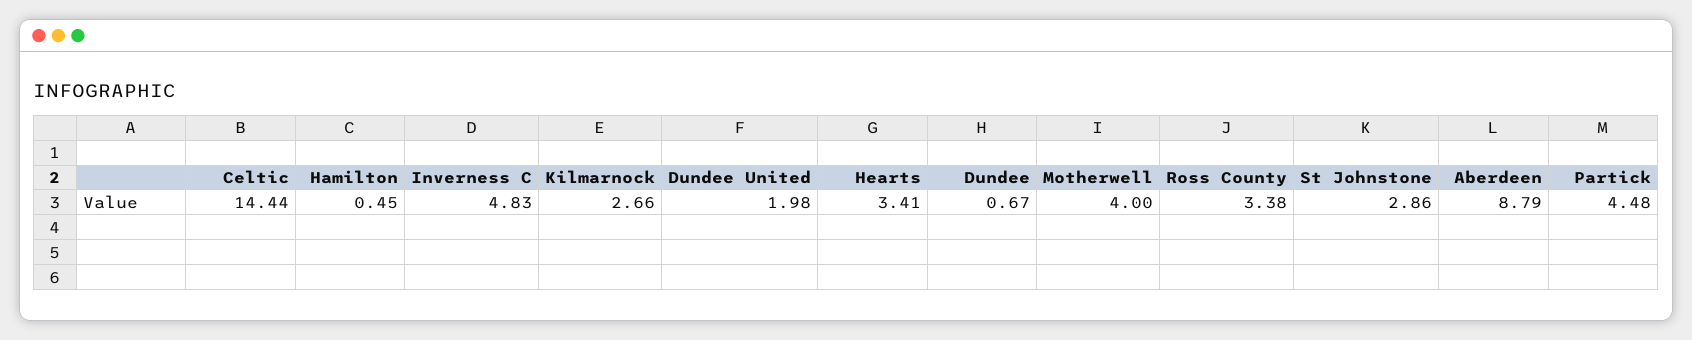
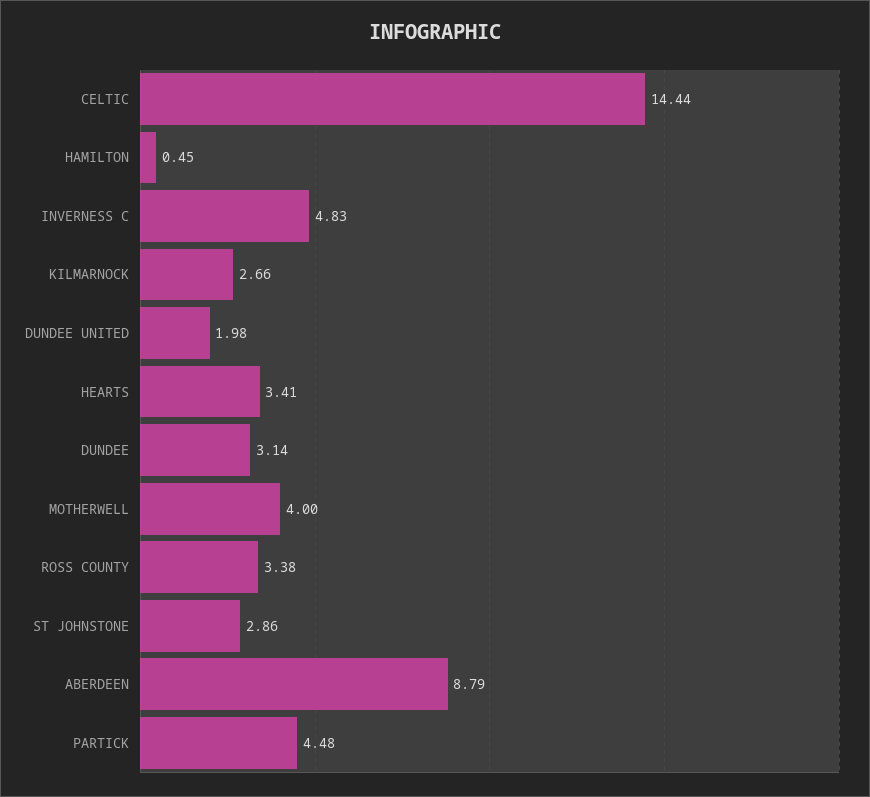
Dundee: 0.67 -> 3.14

